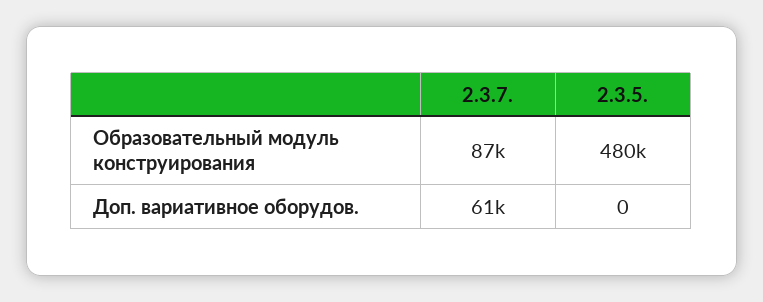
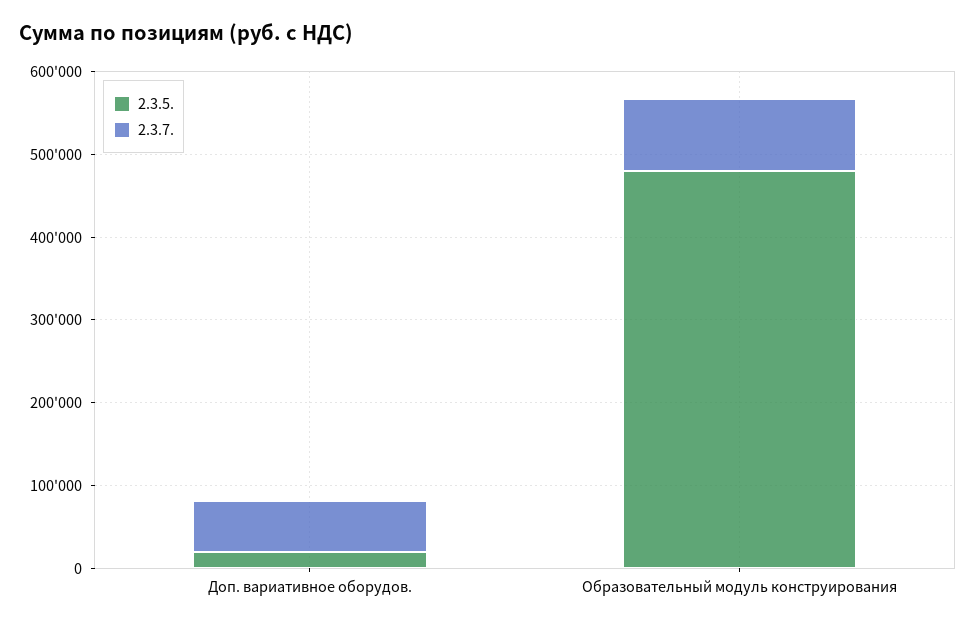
2.3.5., Доп. вариативное оборудов.: 0 -> 20000

